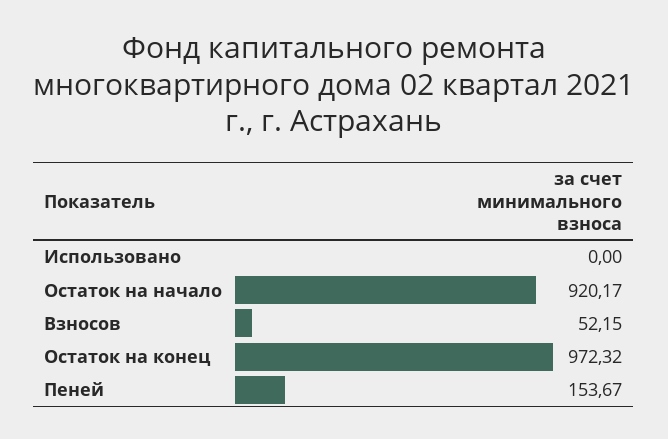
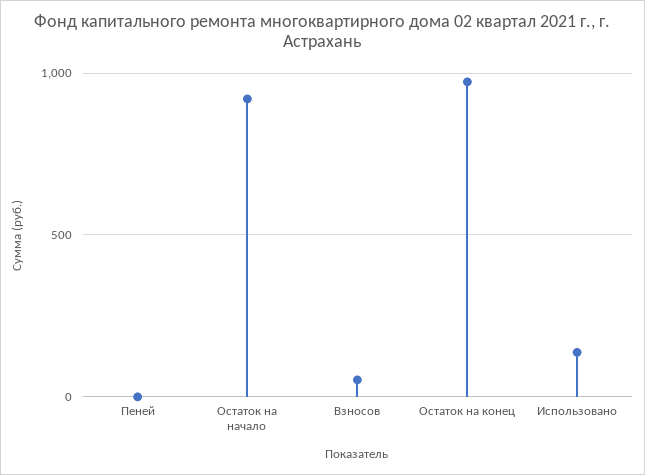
Использовано: 0 -> 150
Пеней: 153.67 -> 0

